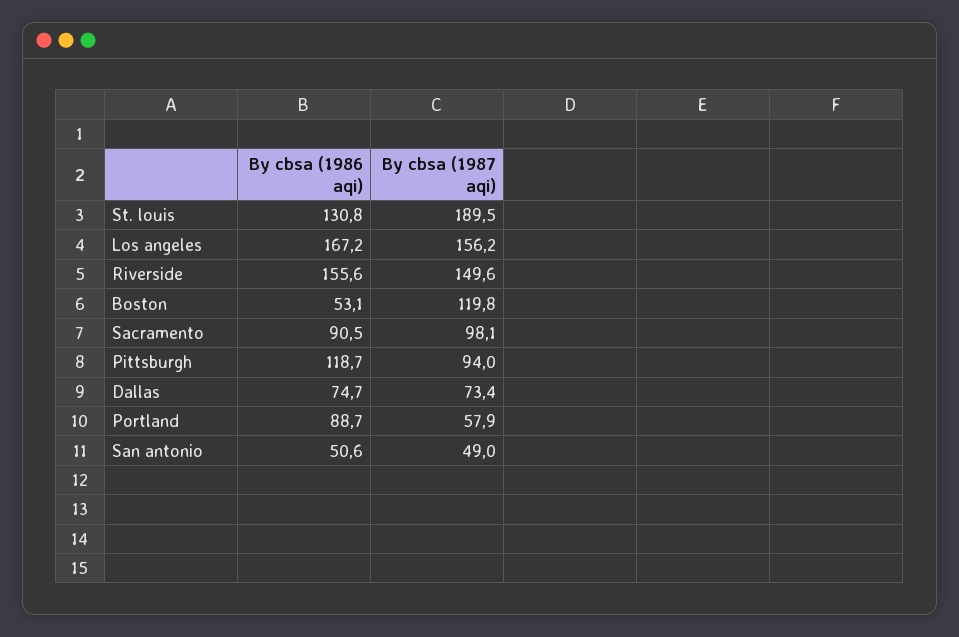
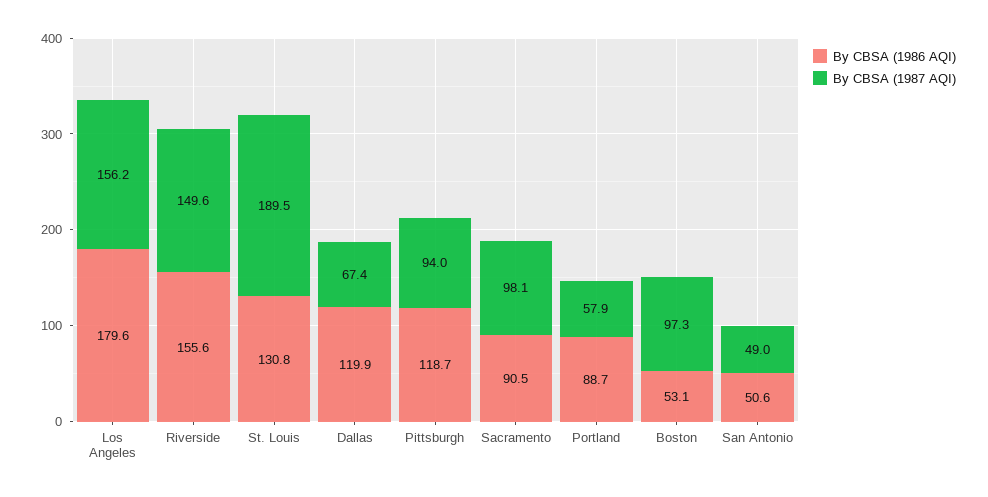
By cbsa (1986 aqi), Los angeles: 167.2 -> 179.6
By cbsa (1987 aqi), Boston: 119.8 -> 97.3
By cbsa (1986 aqi), Dallas: 74.7 -> 119.9
By cbsa (1987 aqi), Dallas: 73.4 -> 67.4

